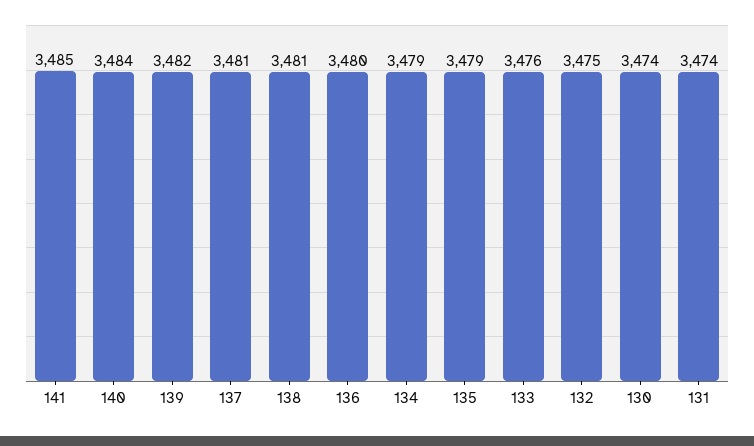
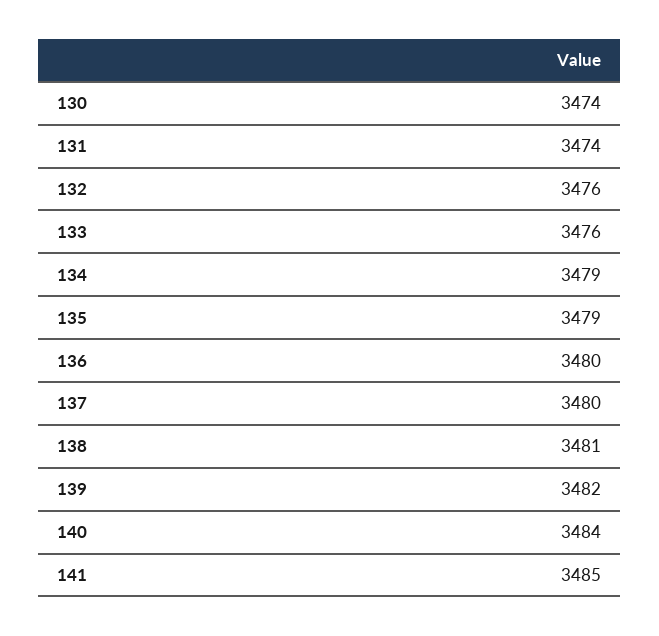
137: 3481 -> 3480
132: 3475 -> 3476

